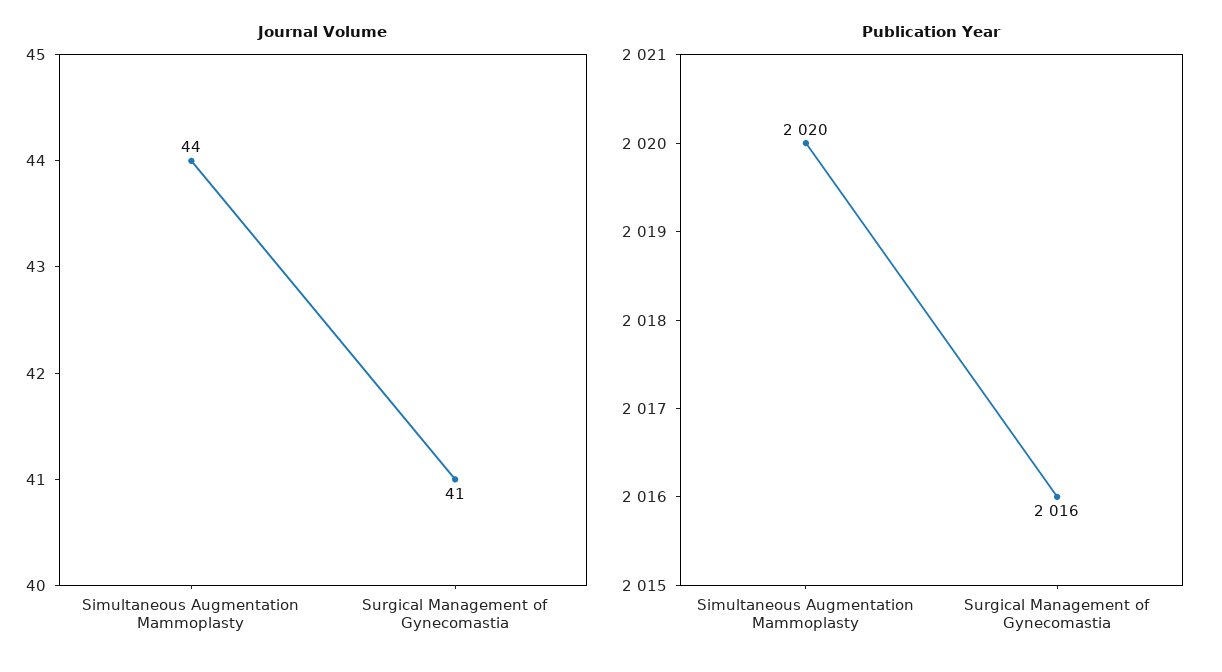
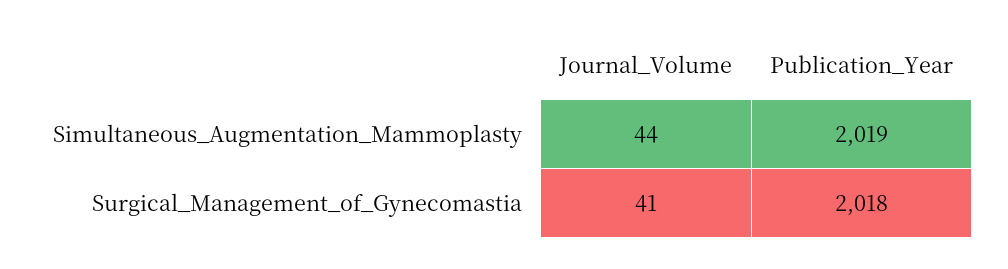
Publication Year, Simultaneous Augmentation Mammoplasty: 2020 -> 2019
Publication Year, Surgical Management of Gynecomastia: 2016 -> 2018

